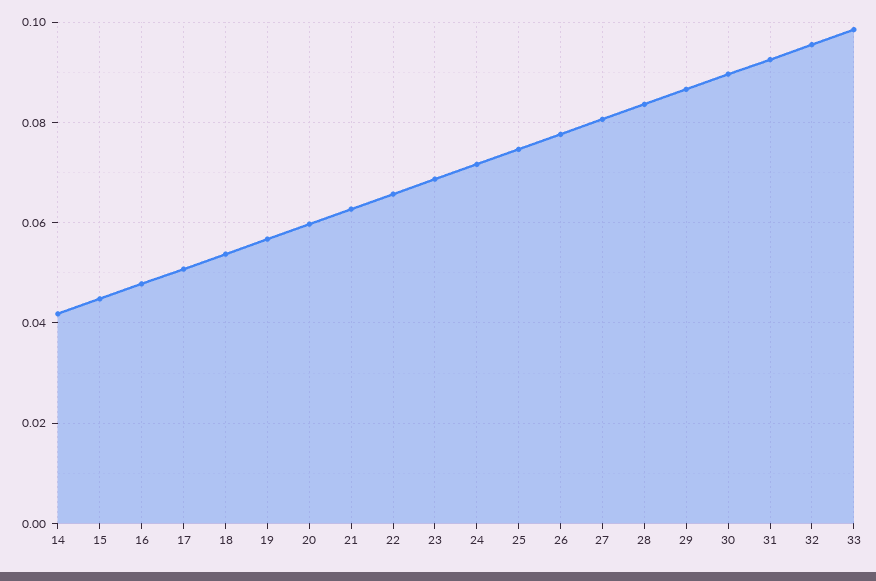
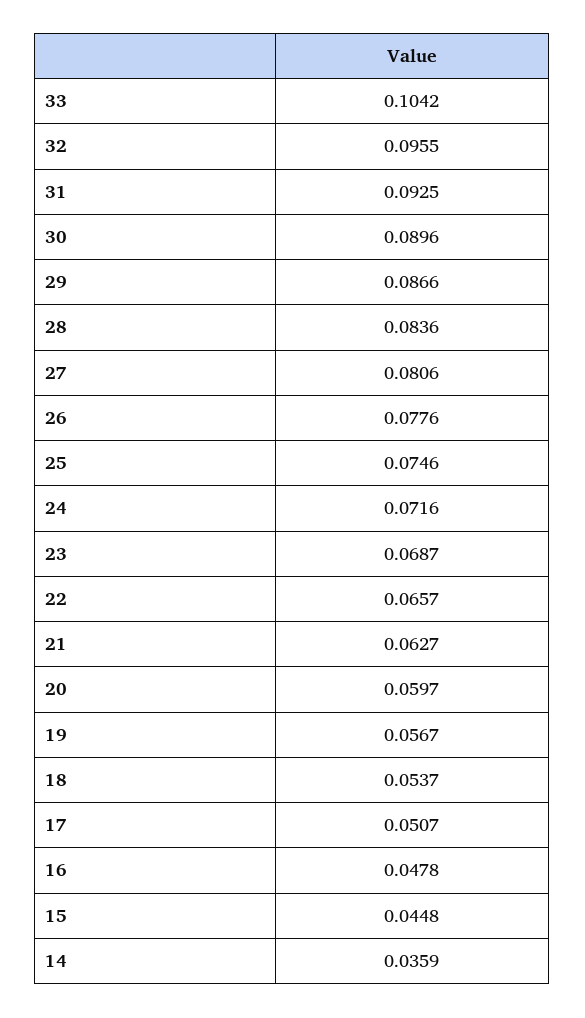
14: 0.042 -> 0.0359
33: 0.098 -> 0.1042

